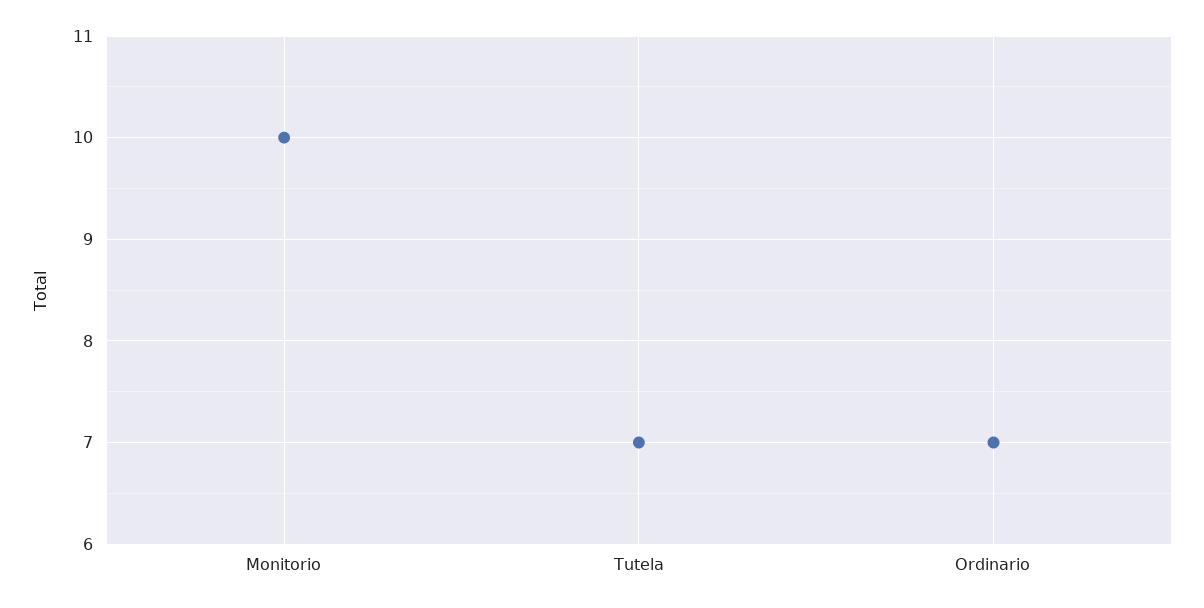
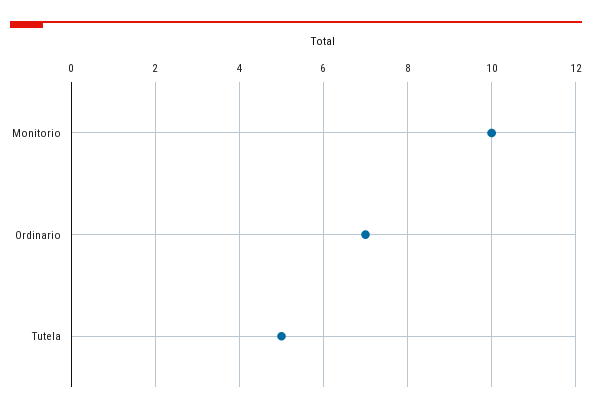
Tutela: 7 -> 5

